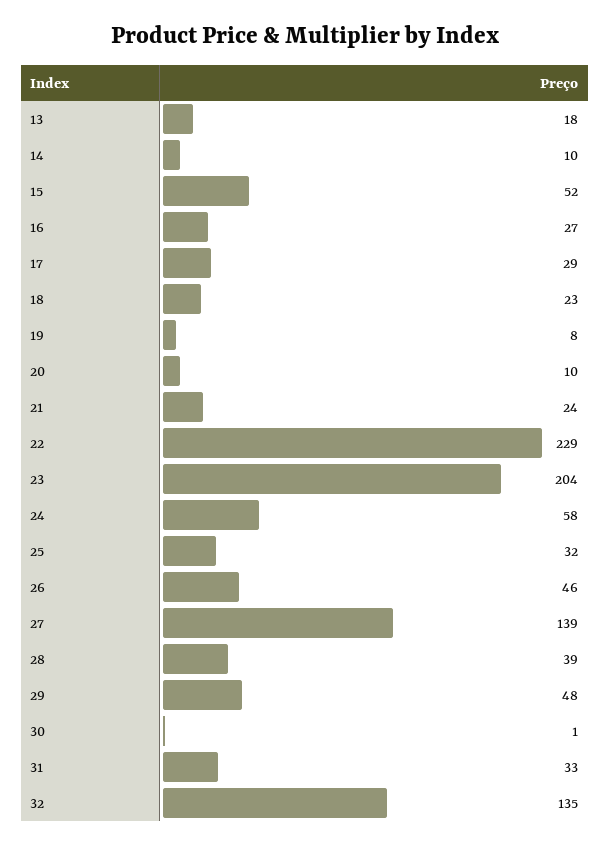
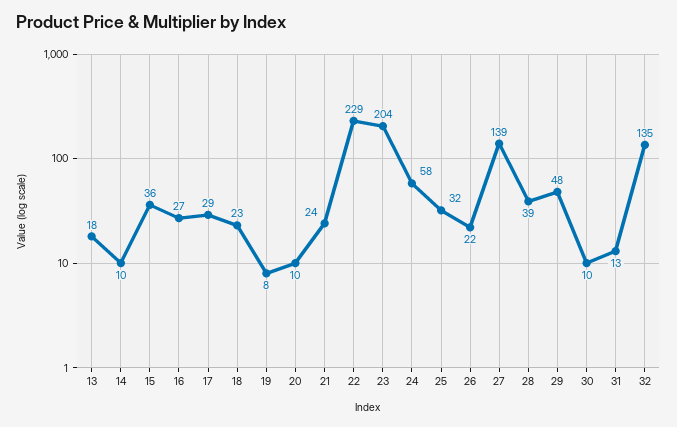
15: 52 -> 36
26: 46 -> 22
30: 1 -> 10
31: 33 -> 13

